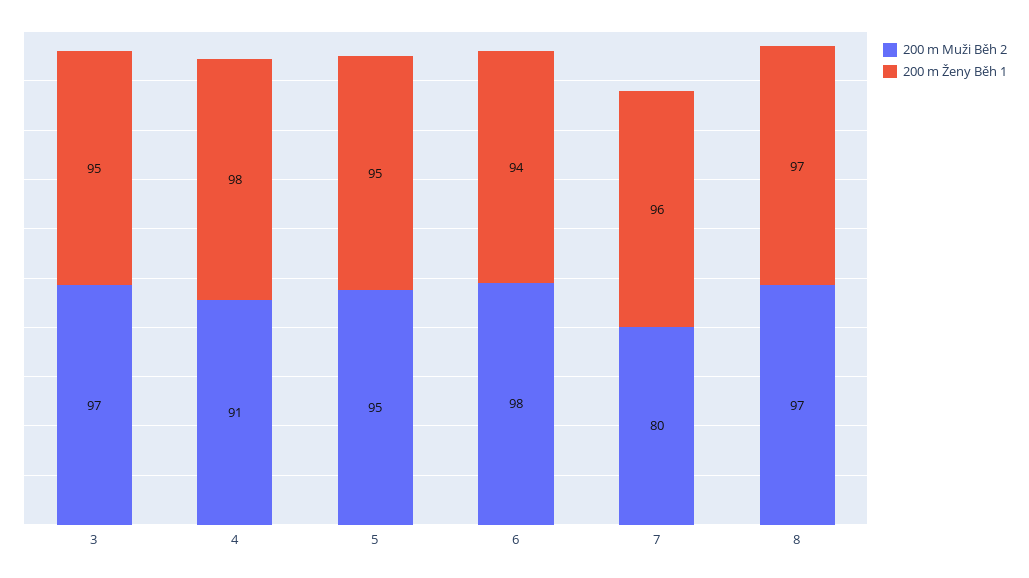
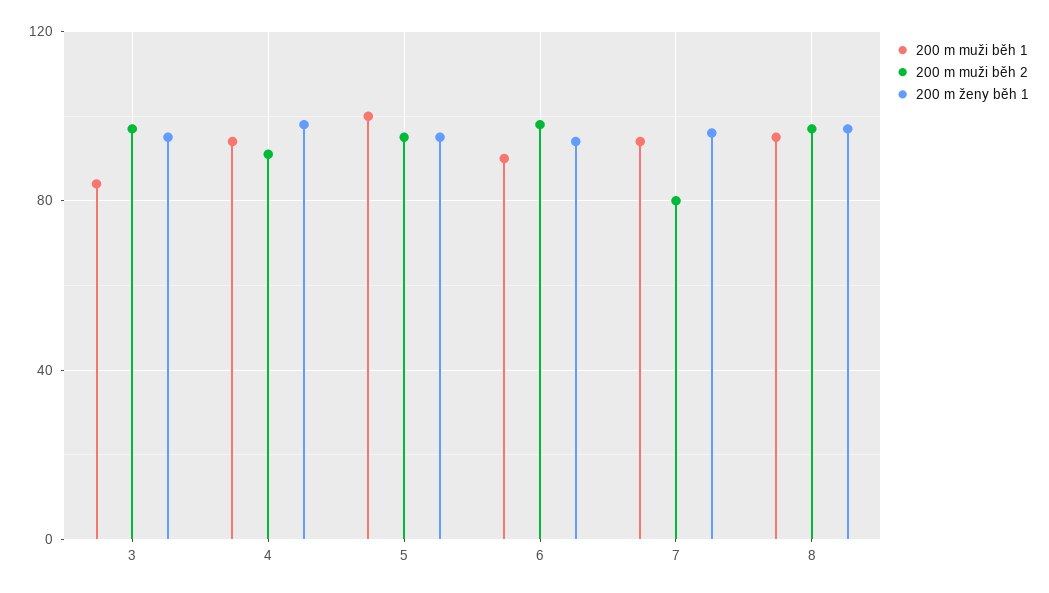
200 m muži běh 1, 3: none -> 85
200 m muži běh 1, 4: none -> 95
200 m muži běh 1, 5: none -> 100
200 m muži běh 1, 6: none -> 90
200 m muži běh 1, 7: none -> 95
200 m muži běh 1, 8: none -> 95

